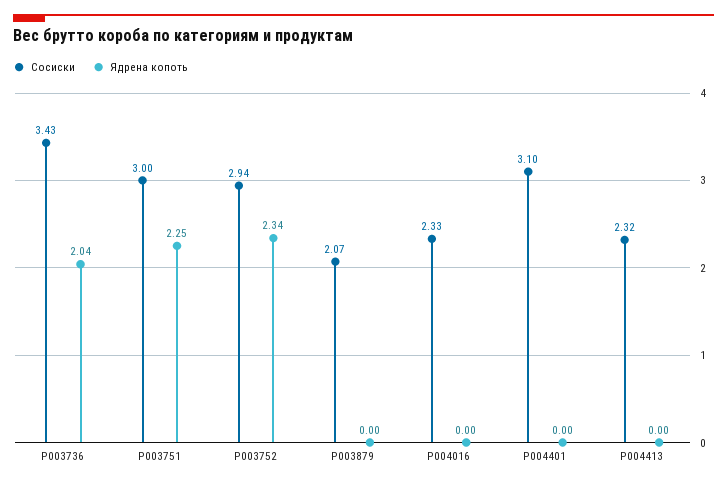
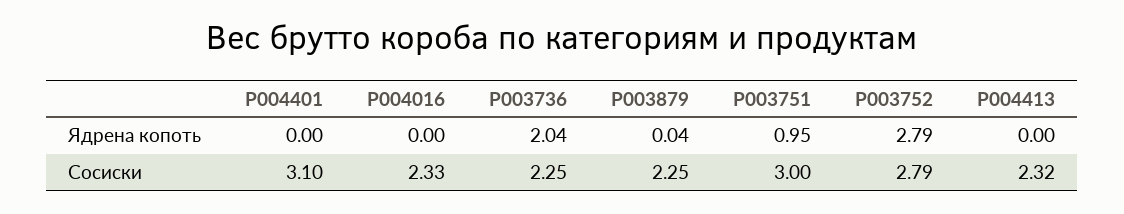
Сосиски, P003736: 3.43 -> 2.25
Ядрена копоть, P003751: 2.25 -> 0.95
Сосиски, P003752: 2.94 -> 2.79
Ядрена копоть, P003752: 2.34 -> 2.79
Сосиски, P003879: 2.07 -> 2.25
Ядрена копоть, P003879: 0 -> 0.04

